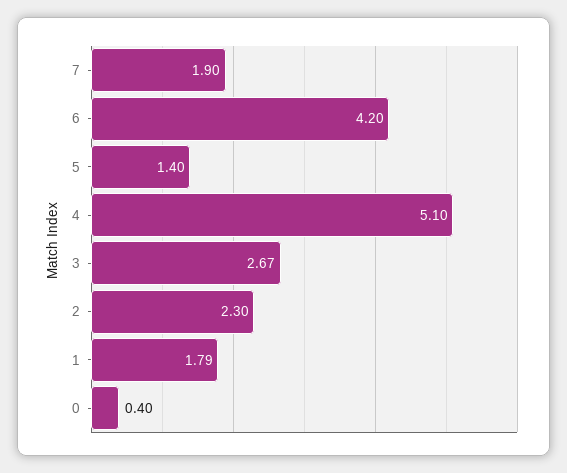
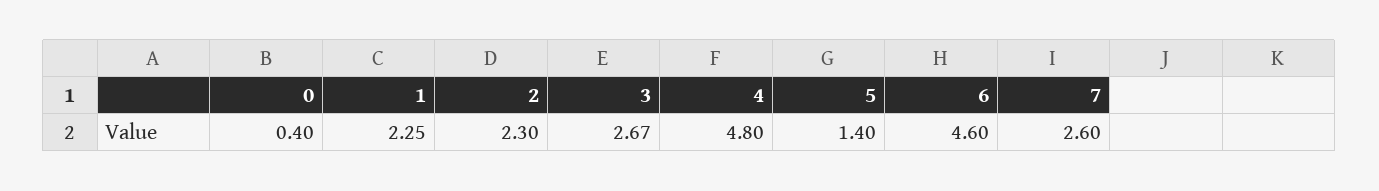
7: 1.9 -> 2.6
6: 4.2 -> 4.6
4: 5.1 -> 4.8
1: 1.79 -> 2.25

